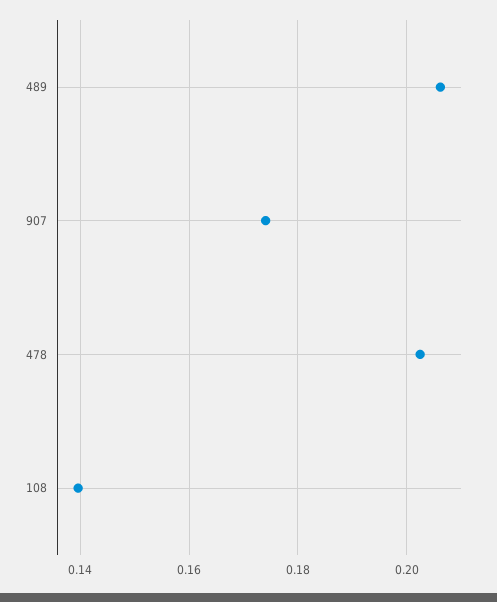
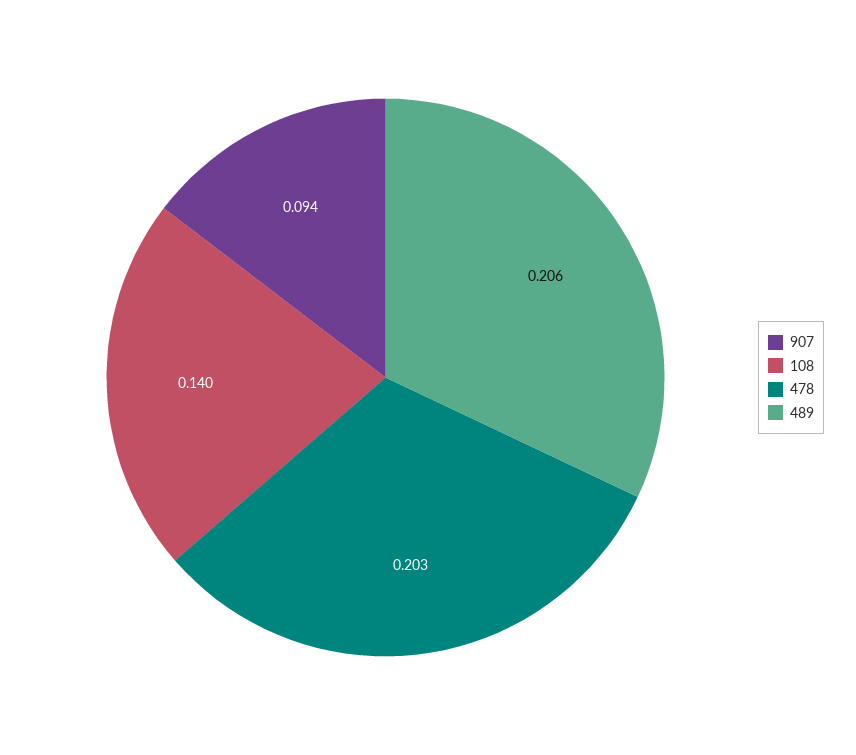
907: 0.174 -> 0.094

